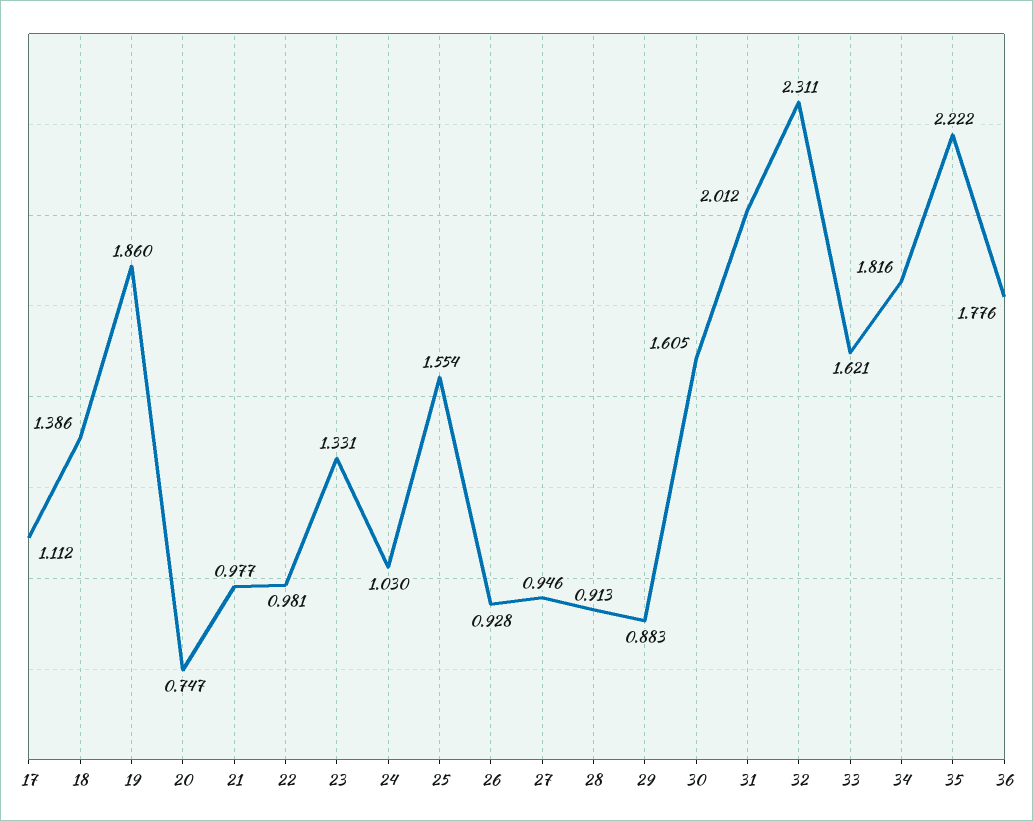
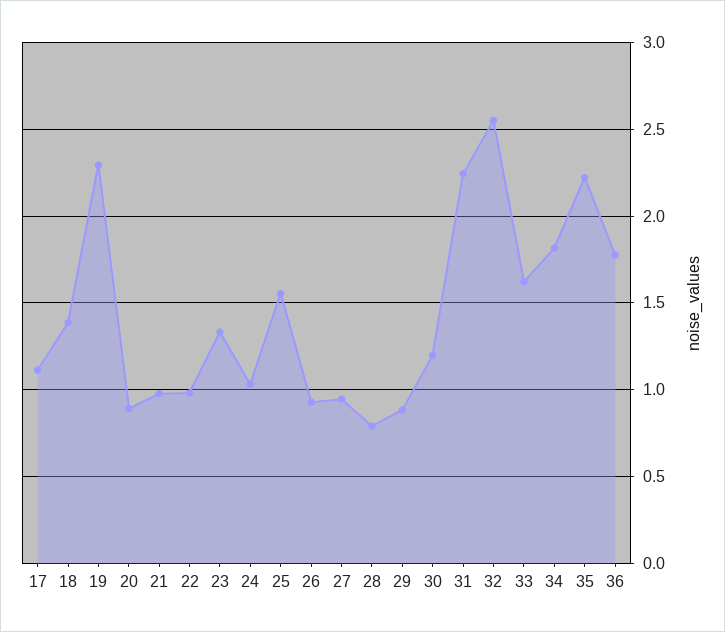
19: 1.86 -> 2.3
20: 0.747 -> 0.9
28: 0.913 -> 0.8
30: 1.605 -> 1.2
31: 2.012 -> 2.25
32: 2.311 -> 2.55

